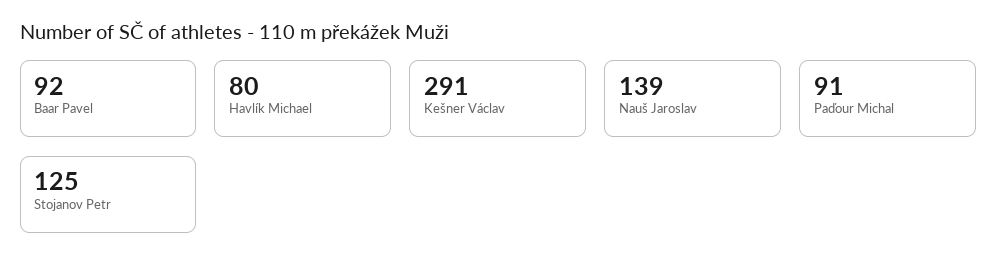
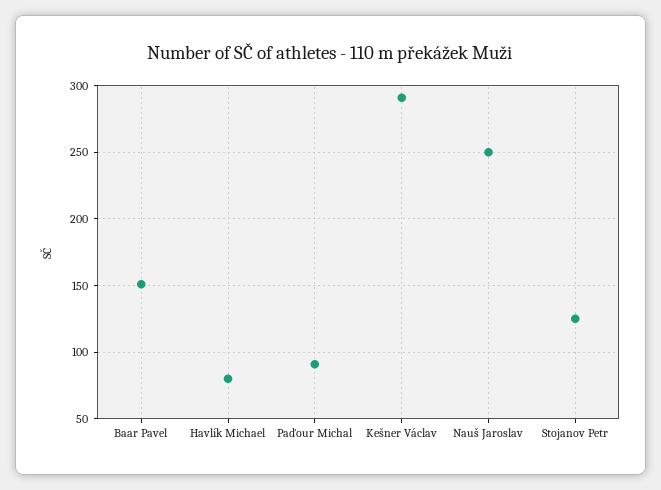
Baar Pavel: 92 -> 150
Nauš Jaroslav: 139 -> 250

